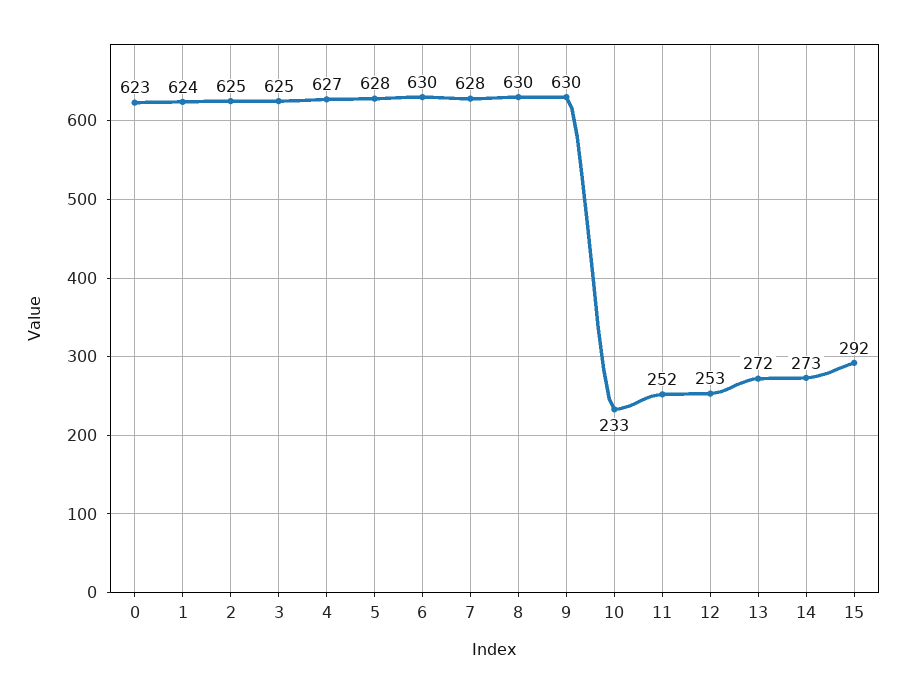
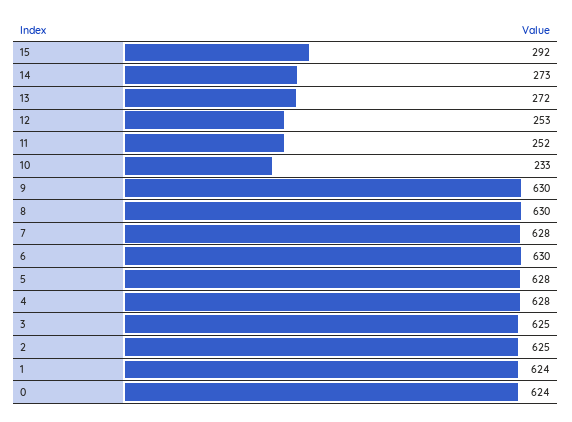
0: 623 -> 624
4: 627 -> 628

